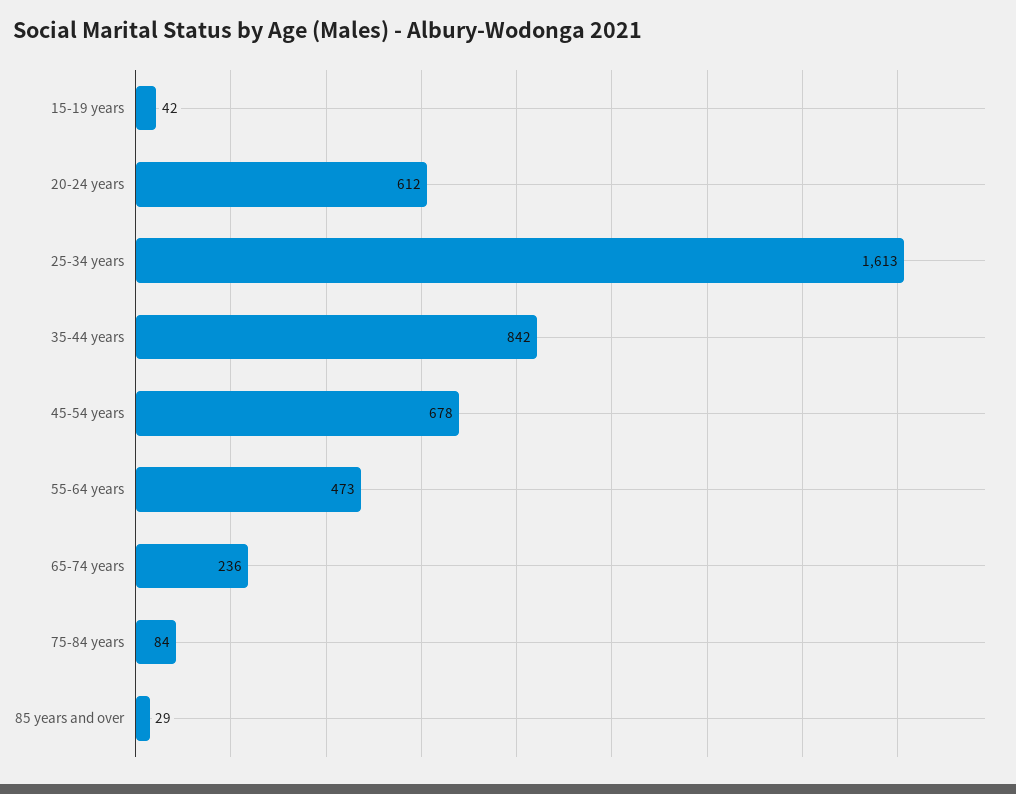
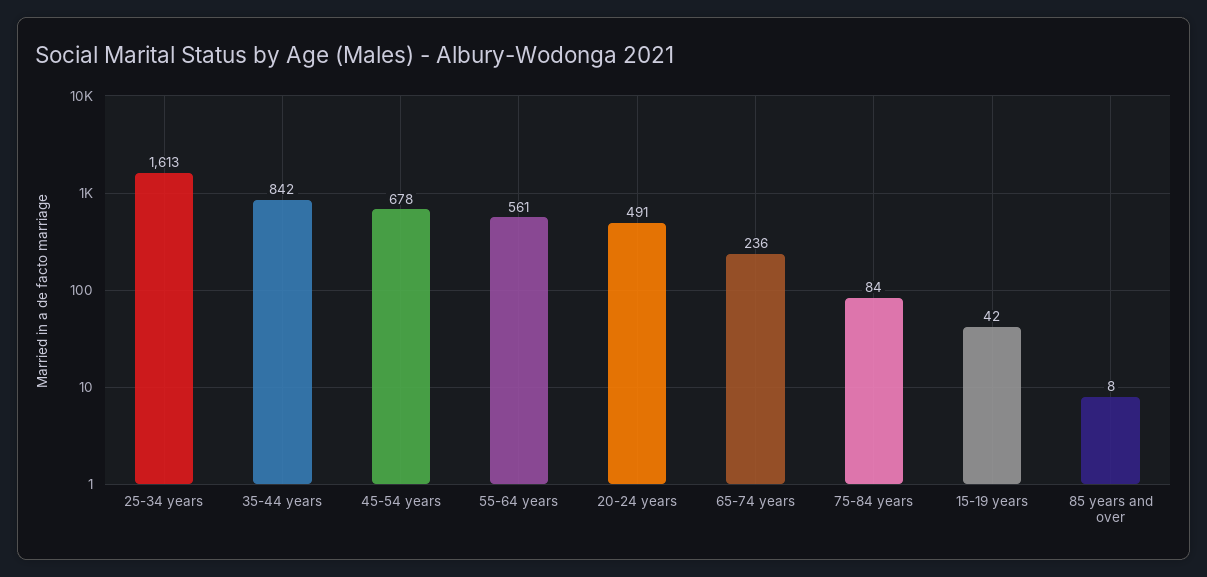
20-24 years: 612 -> 491
55-64 years: 473 -> 561
85 years and over: 29 -> 8

